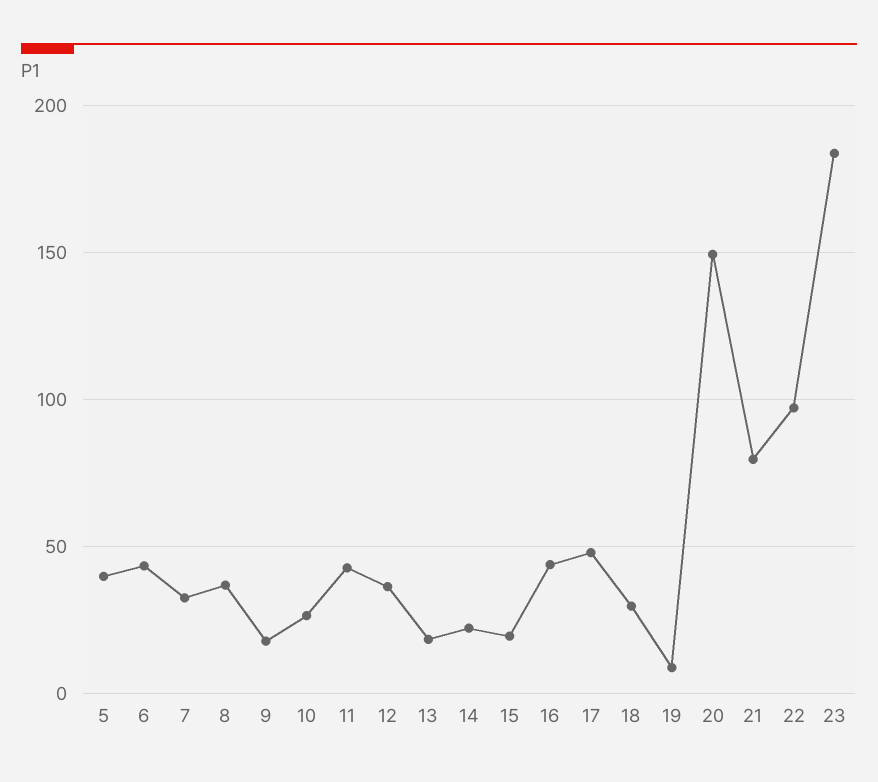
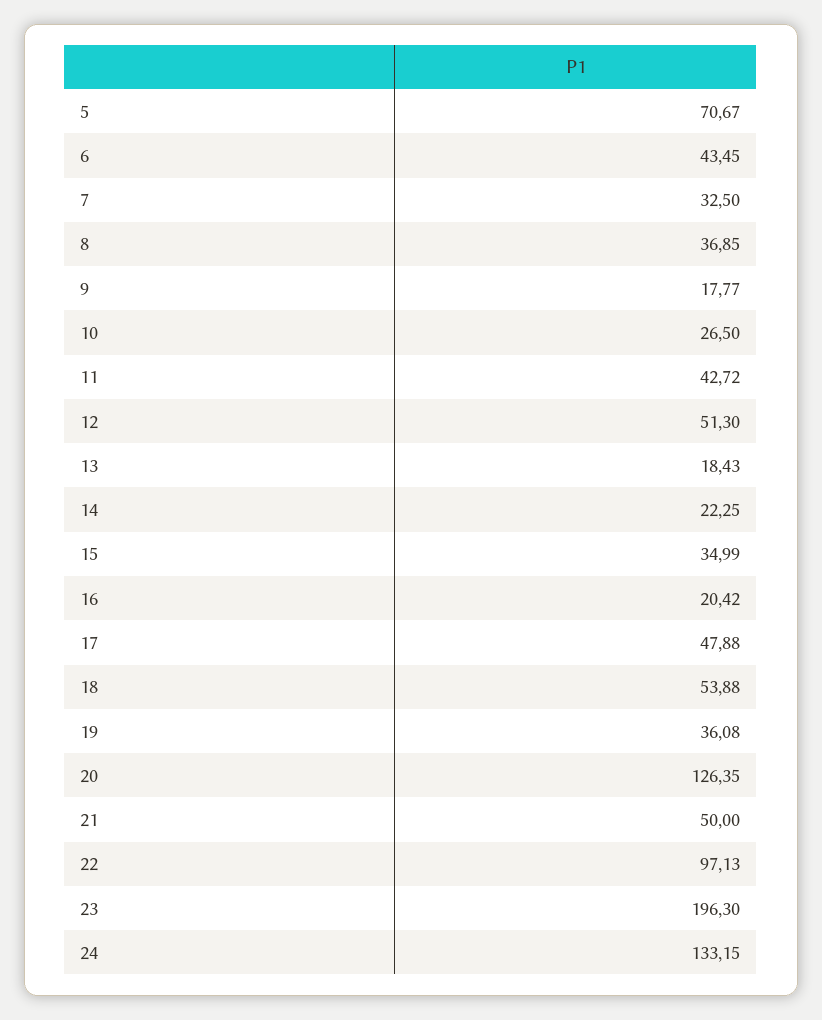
5: 40 -> 70.67
12: 35 -> 51.3
15: 20 -> 34.99
16: 45 -> 20.42
18: 30 -> 53.88
19: 10 -> 36.08
20: 150 -> 126.35
21: 80 -> 50
23: 185 -> 196.3
24: none -> 133.15

